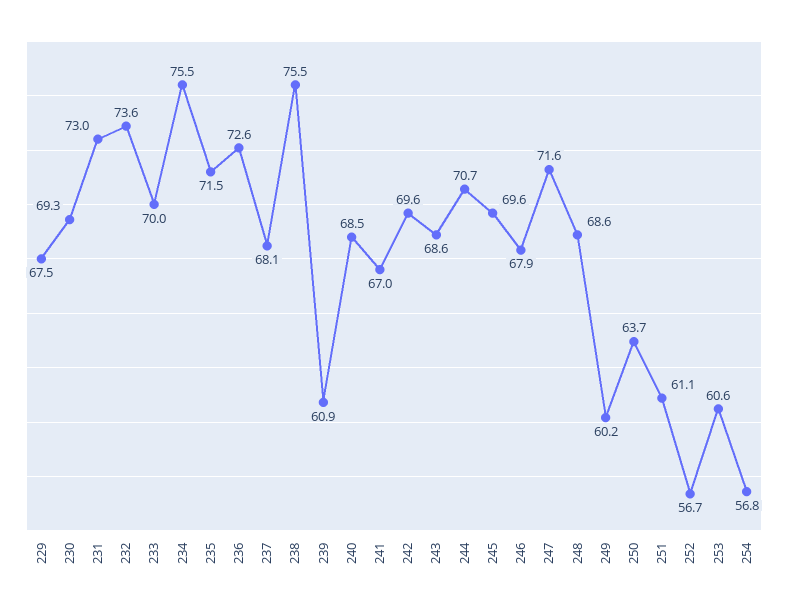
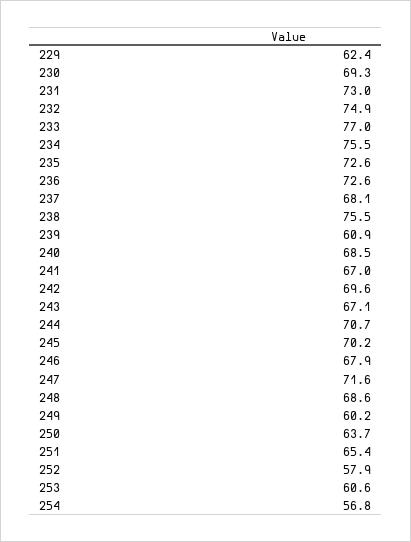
229: 67.5 -> 62.4
232: 73.6 -> 74.9
233: 70 -> 77
235: 71.5 -> 72.6
243: 68.6 -> 67.1
245: 69.6 -> 70.2
251: 61.1 -> 65.4
252: 56.7 -> 57.9

